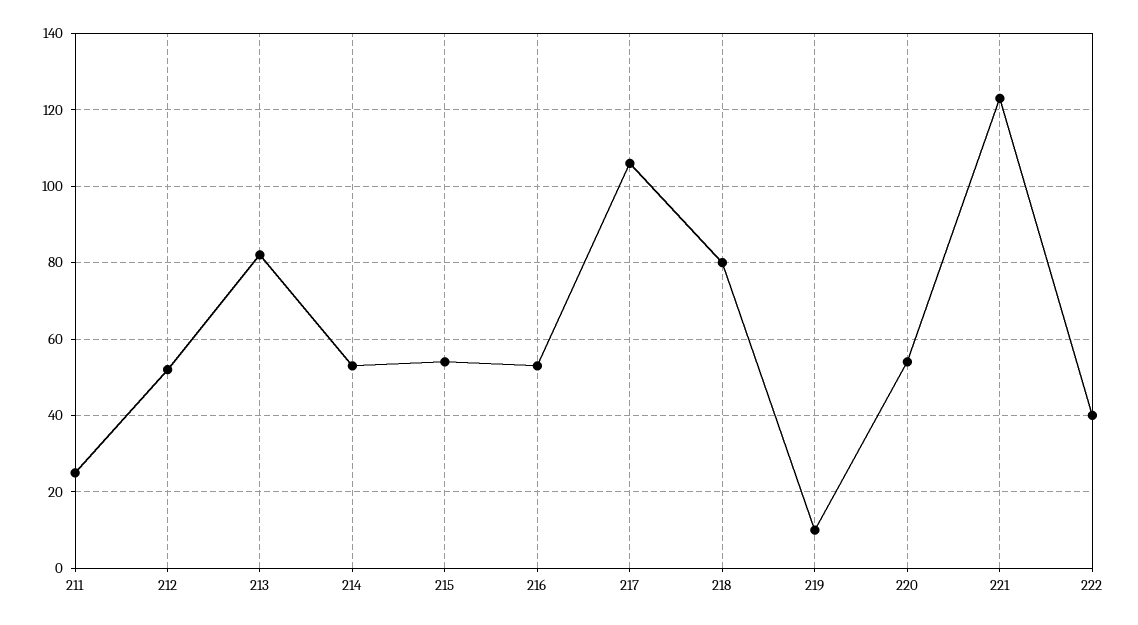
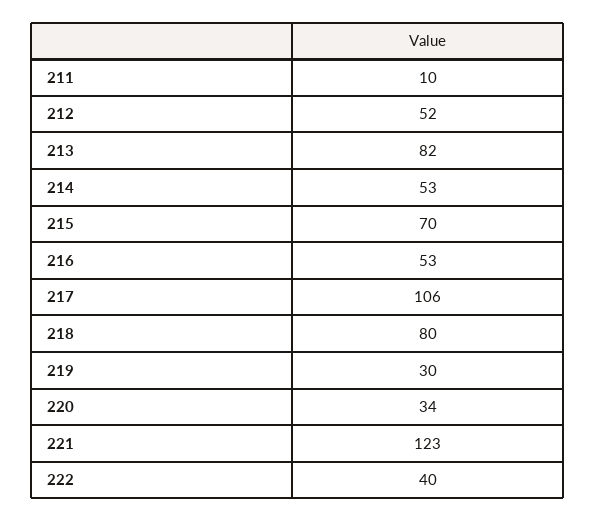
211: 25 -> 10
215: 55 -> 70
219: 10 -> 30
220: 55 -> 34

